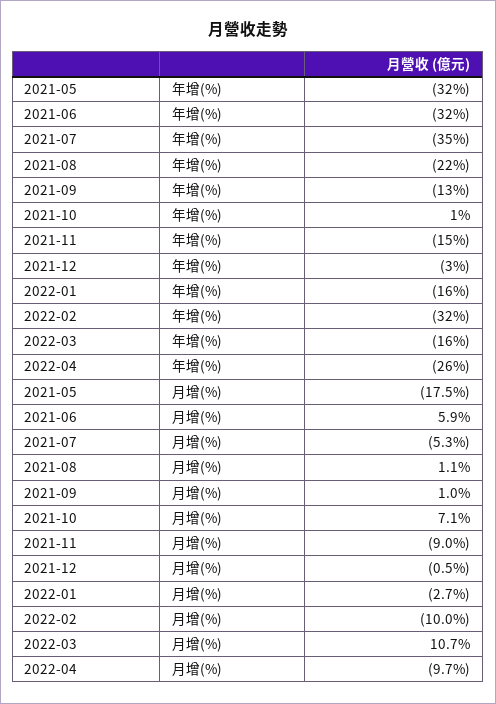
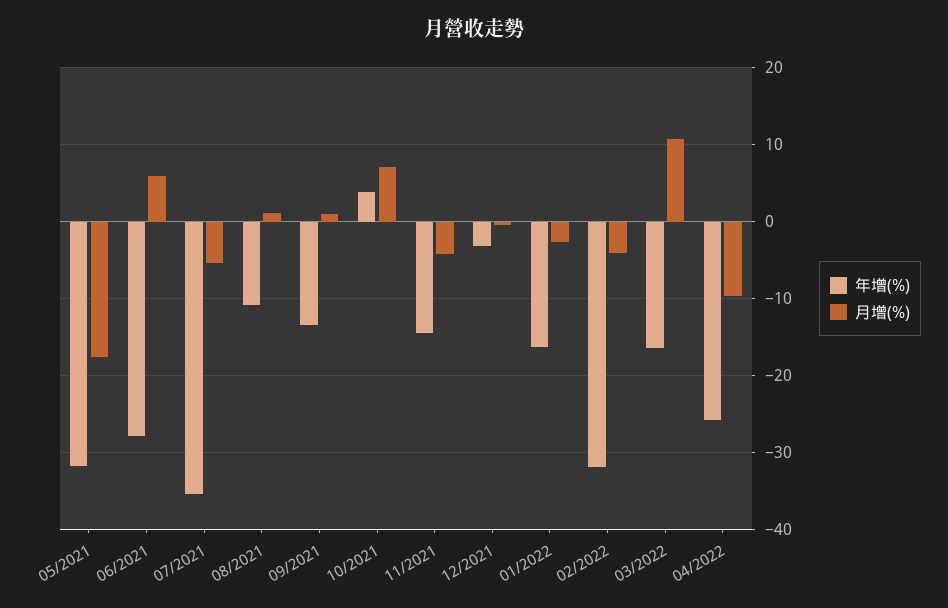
年增(%), 2021-06: -32 -> -28
年增(%), 2021-08: -22 -> -11
年增(%), 2021-10: 1 -> 4
月增(%), 2021-11: -9 -> -4
月增(%), 2022-02: -10 -> -4

